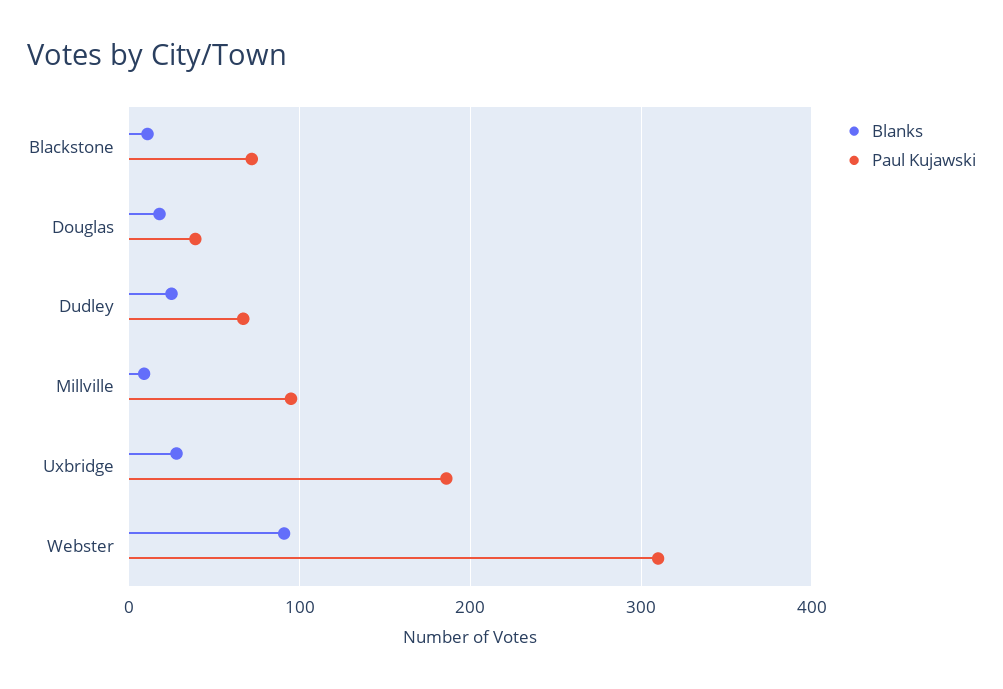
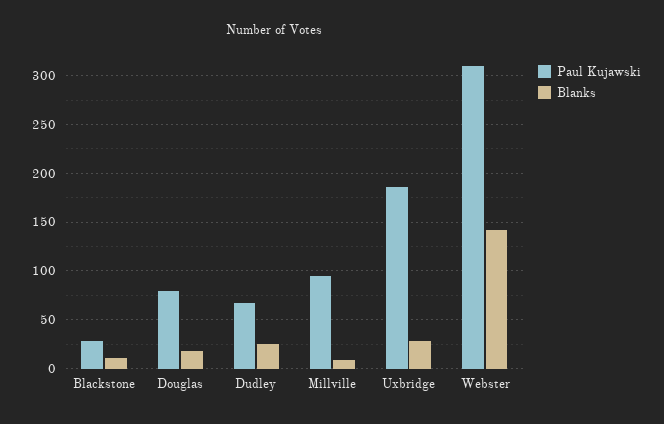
Paul Kujawski, Blackstone: 70 -> 30
Paul Kujawski, Douglas: 40 -> 80
Blanks, Webster: 90 -> 140

